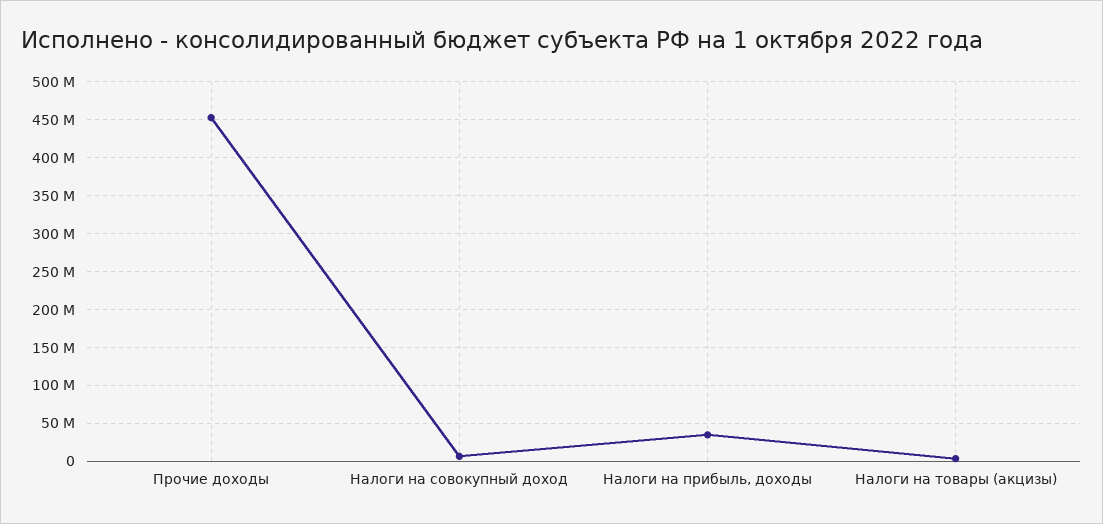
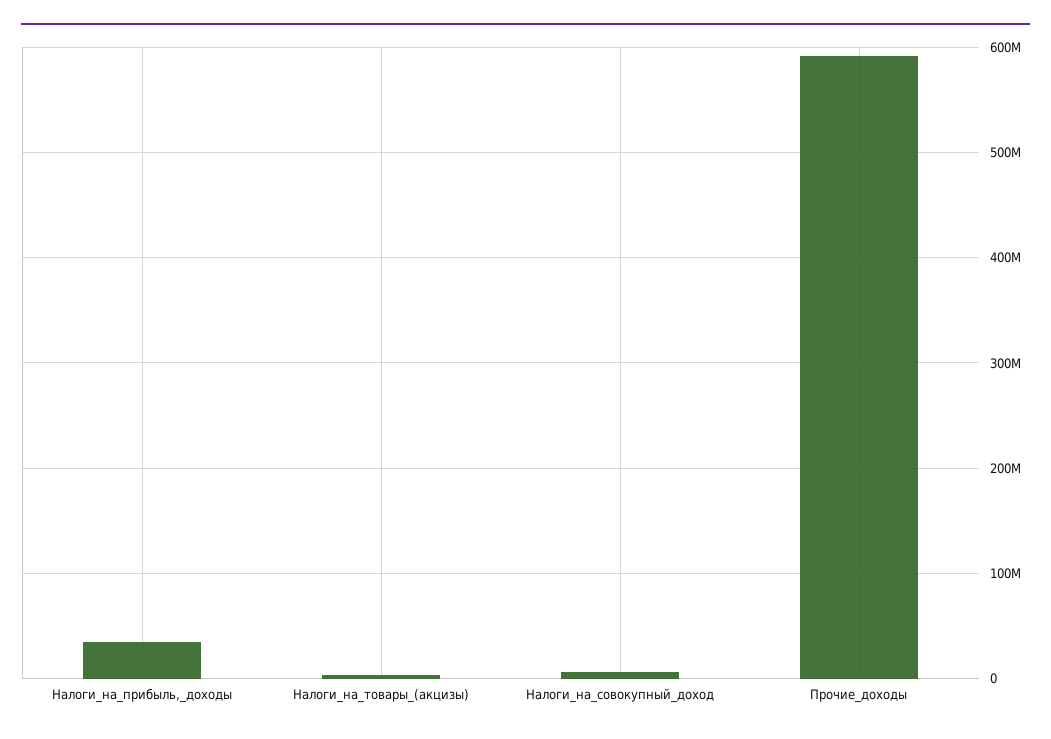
Прочие доходы: 450000000 -> 590000000

